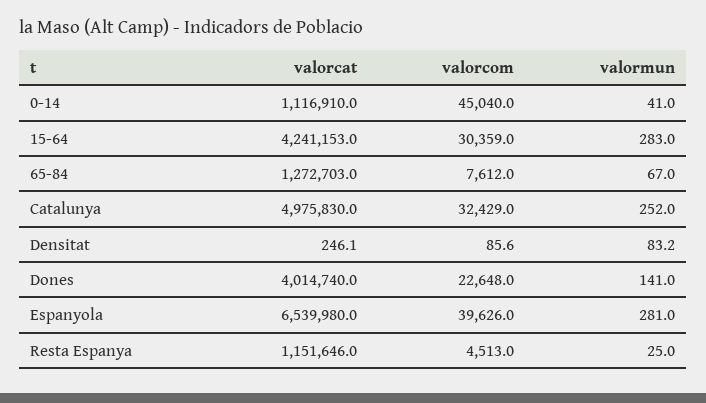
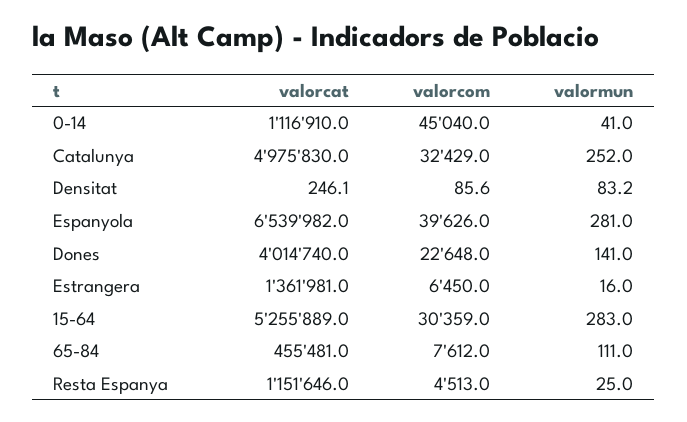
valorcat, 15-64: 4241153 -> 5255889
valorcat, 65-84: 1272703 -> 455481
valormun, 65-84: 67 -> 111
valorcat, Espanyola: 6539980 -> 6539982
valorcat, Estrangera: none -> 1361981
valorcom, Estrangera: none -> 6450
valormun, Estrangera: none -> 16

